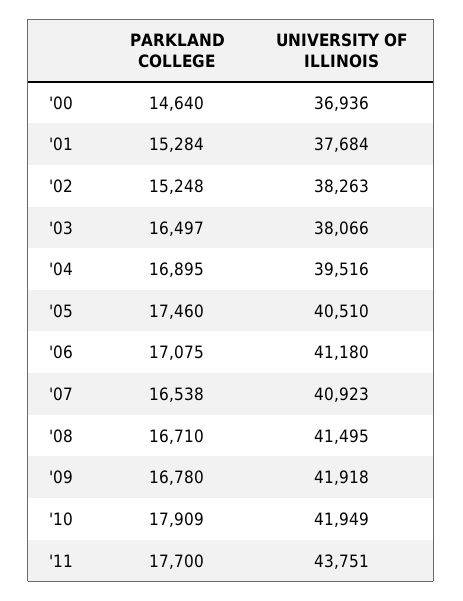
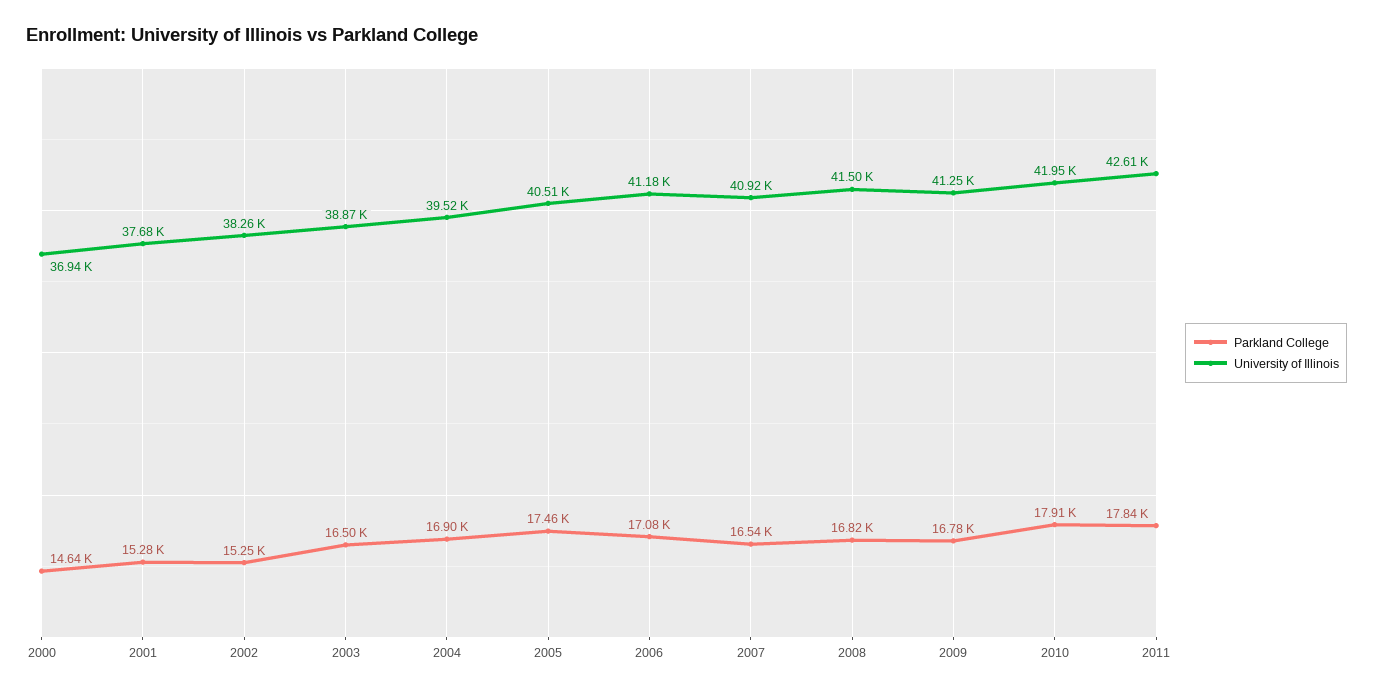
UNIVERSITY OF ILLINOIS, '03: 38066 -> 38870
PARKLAND COLLEGE, '08: 16710 -> 16820
UNIVERSITY OF ILLINOIS, '09: 41918 -> 41250
PARKLAND COLLEGE, '11: 17700 -> 17840
UNIVERSITY OF ILLINOIS, '11: 43751 -> 42610

